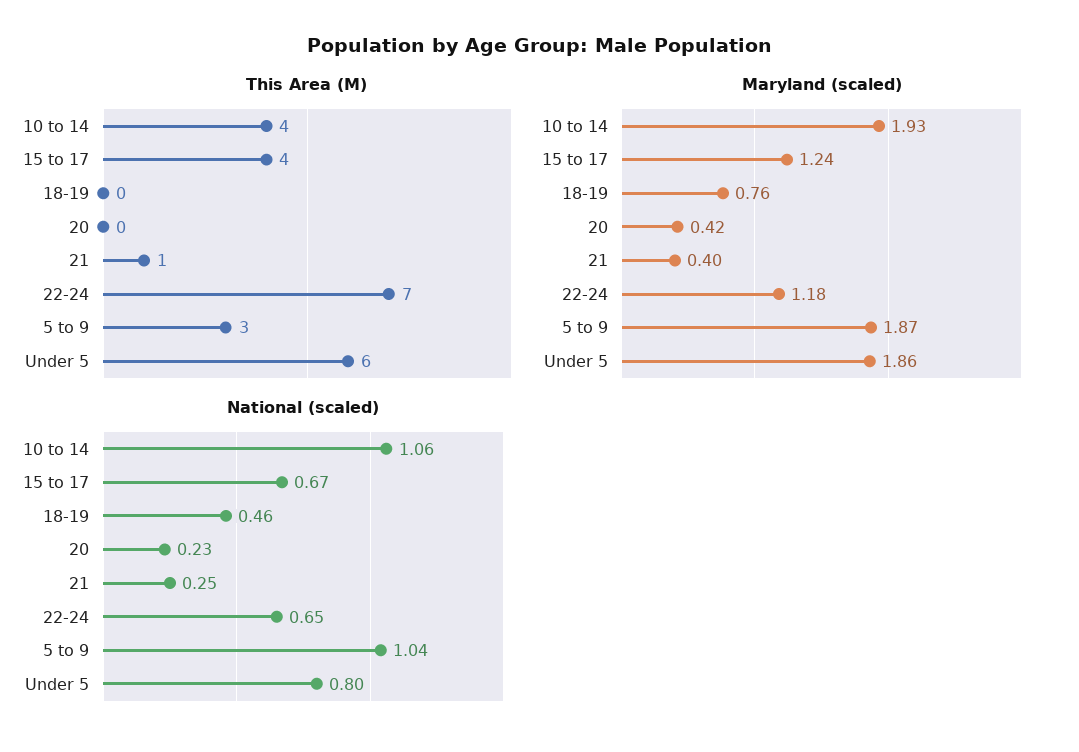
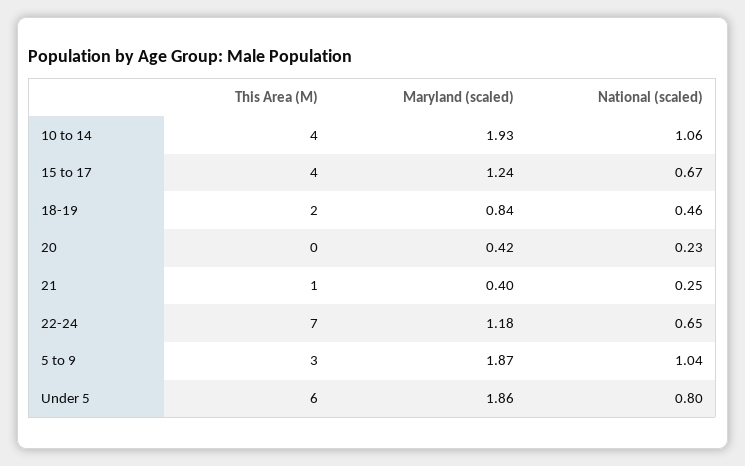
This Area (M), 18-19: 0 -> 2
Maryland (scaled), 18-19: 0.76 -> 0.84

